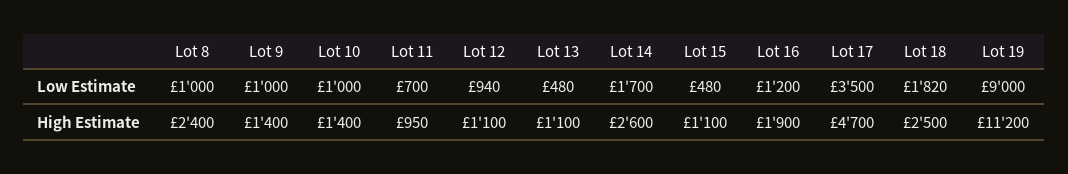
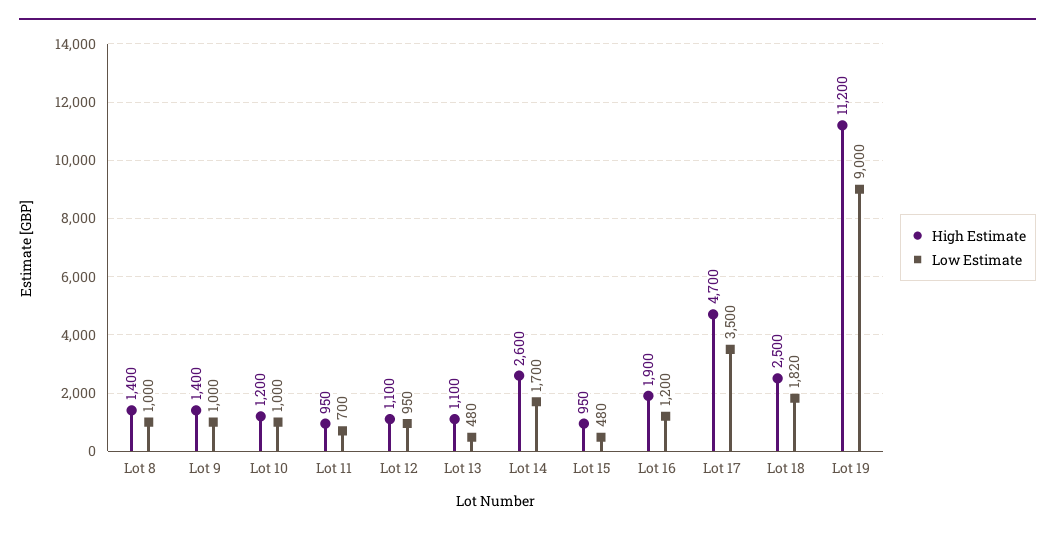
Low Estimate, Lot 12: 940 -> 950
High Estimate, Lot 8: 2400 -> 1400
High Estimate, Lot 10: 1400 -> 1200
High Estimate, Lot 15: 1100 -> 950

